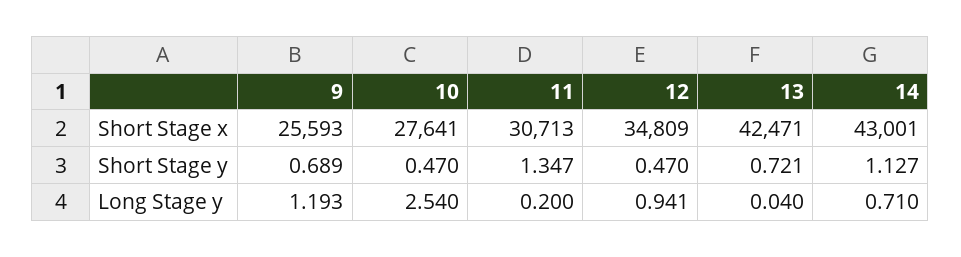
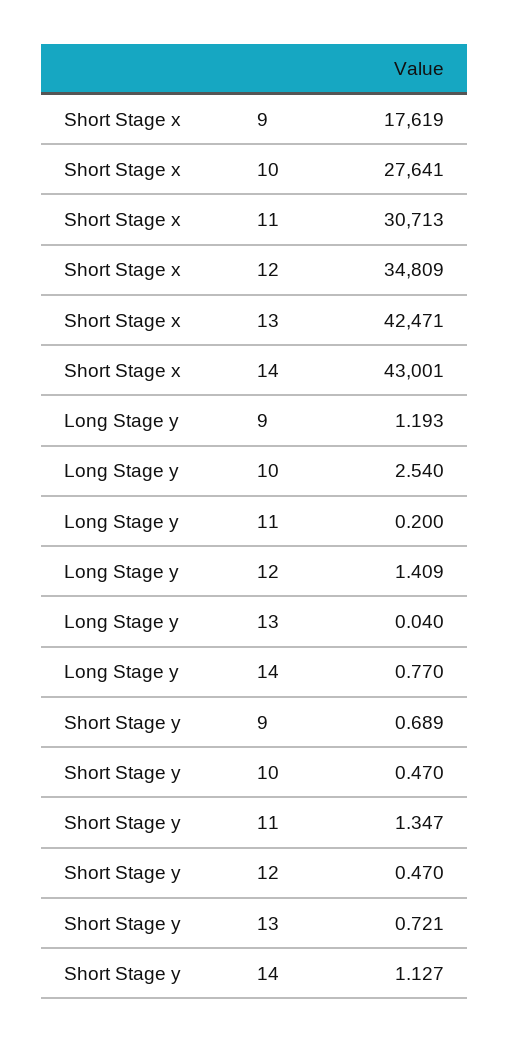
9, Short Stage x: 25593 -> 17619
12, Long Stage y: 0.941 -> 1.409
14, Long Stage y: 0.71 -> 0.77

